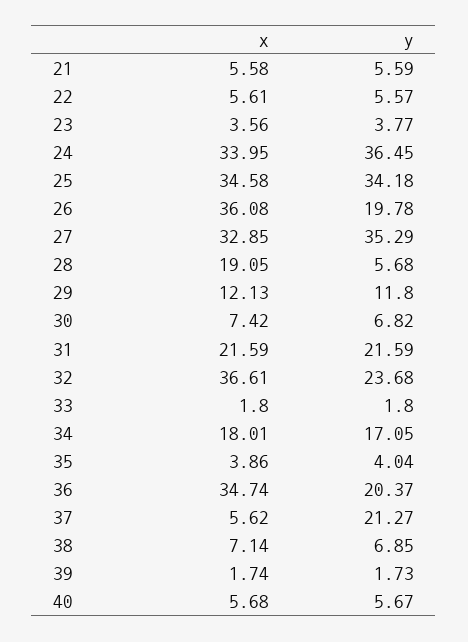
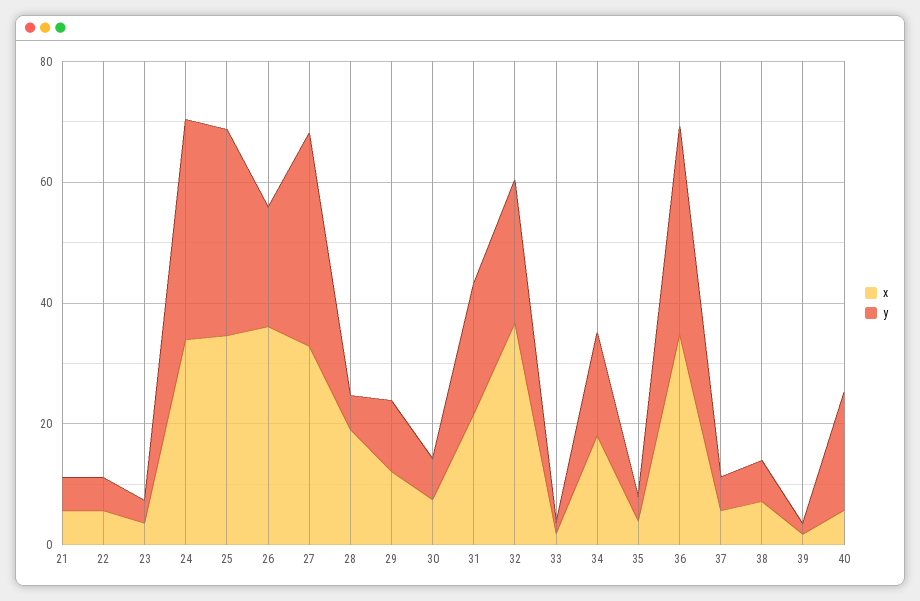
y, 36: 20.37 -> 35
y, 37: 21.27 -> 5
y, 40: 5.67 -> 20

